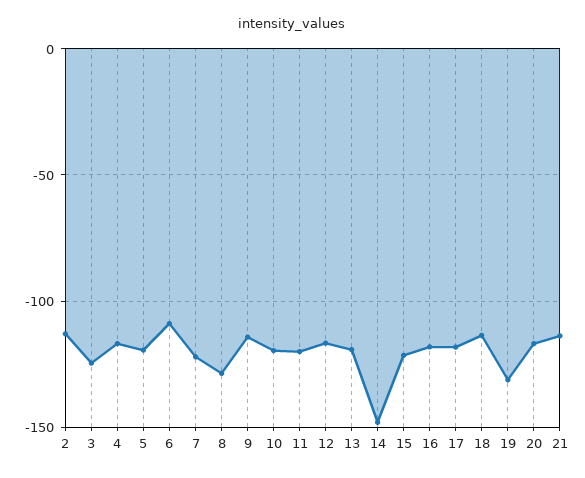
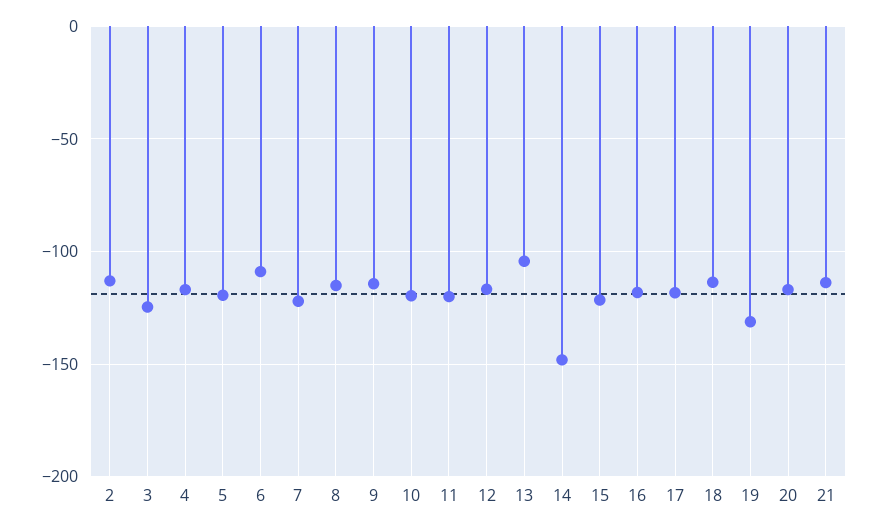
8: -130 -> -115
13: -120 -> -105

